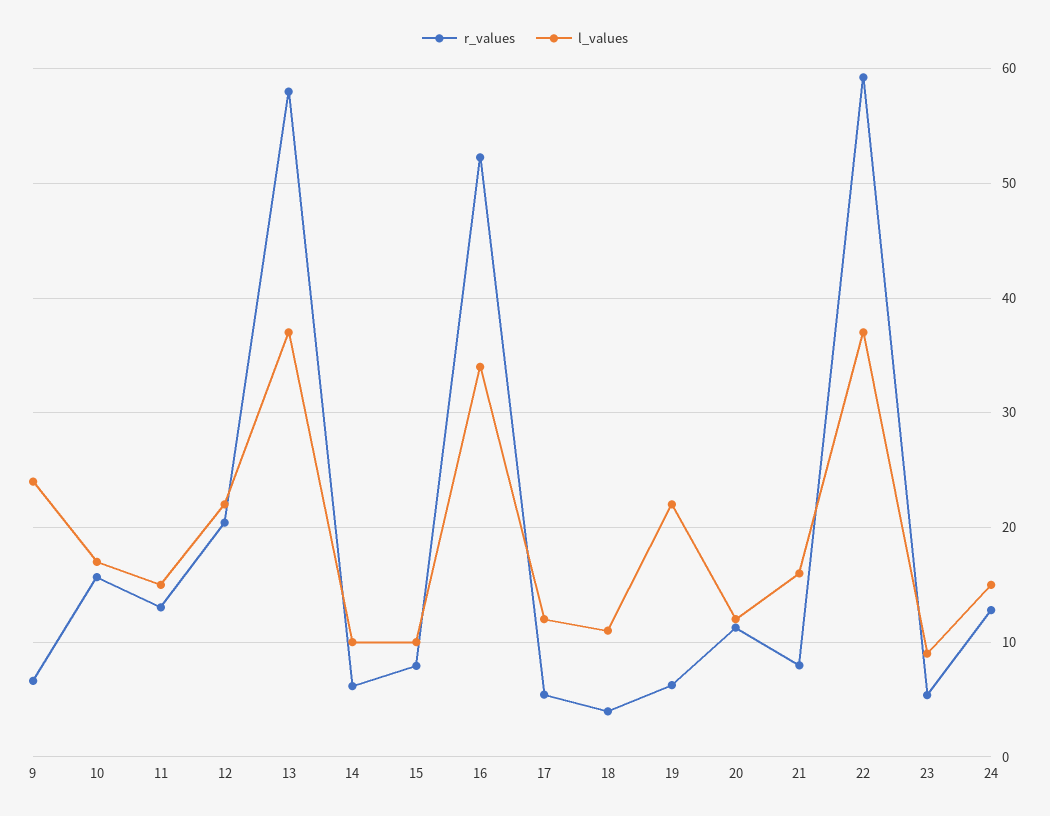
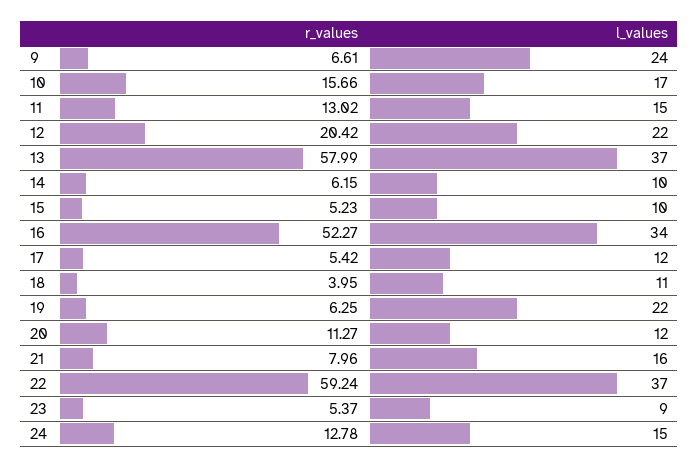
r_values, 15: 8 -> 5.23

